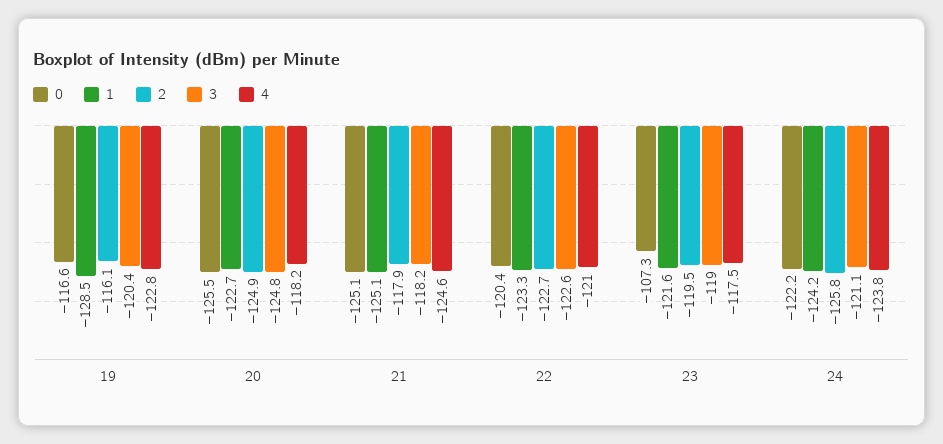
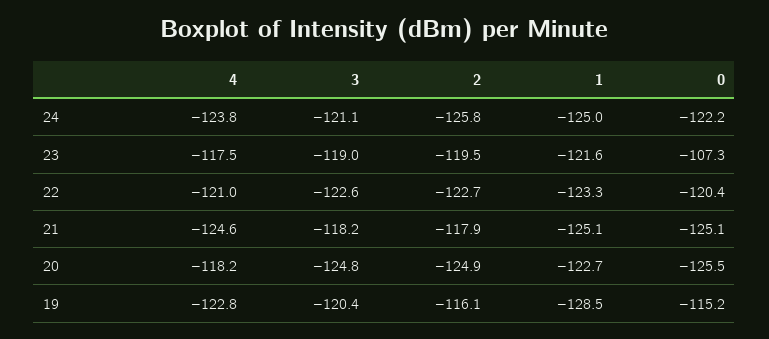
0, 19: -116.6 -> -115.2
1, 24: -124.2 -> -125

